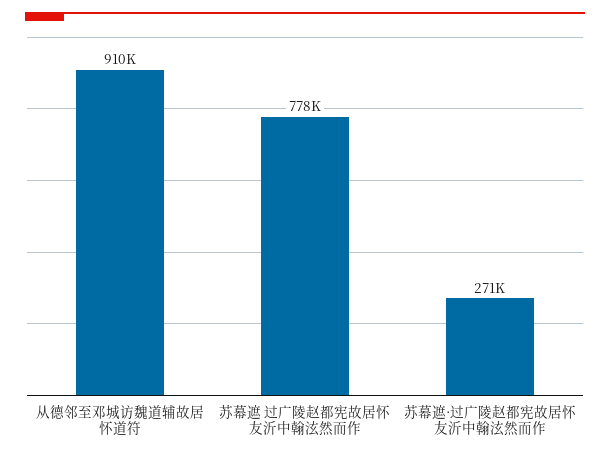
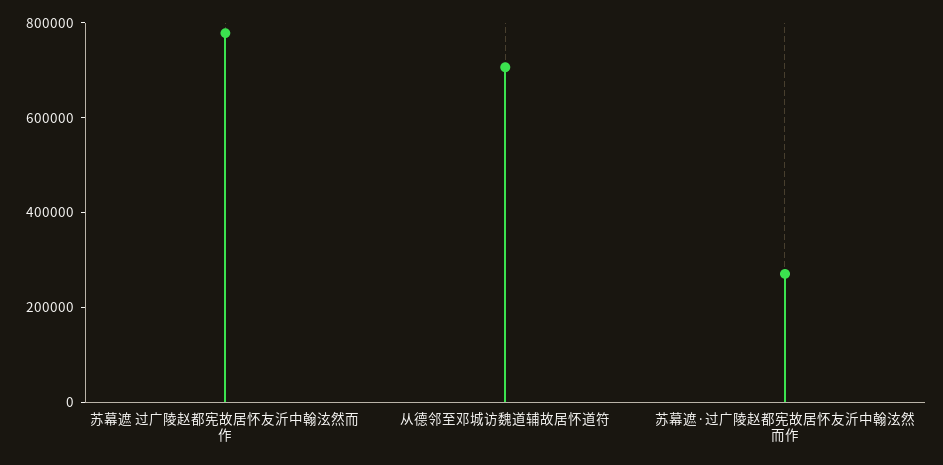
从德邻至邓城访魏道辅故居怀道符: 910000 -> 700000

